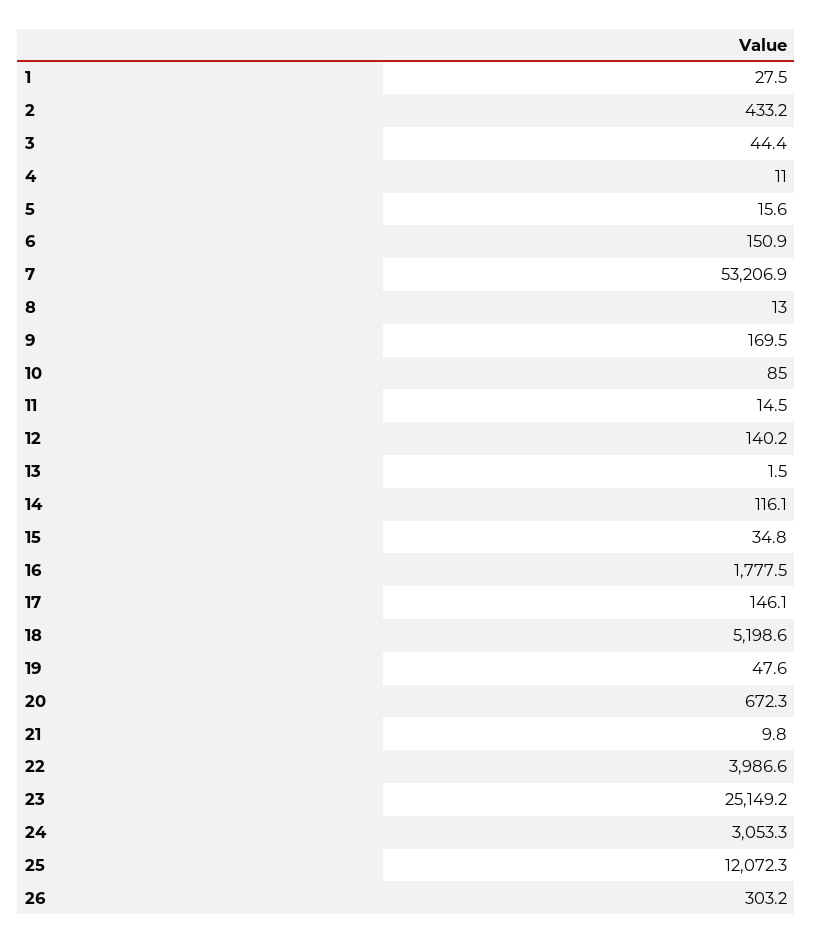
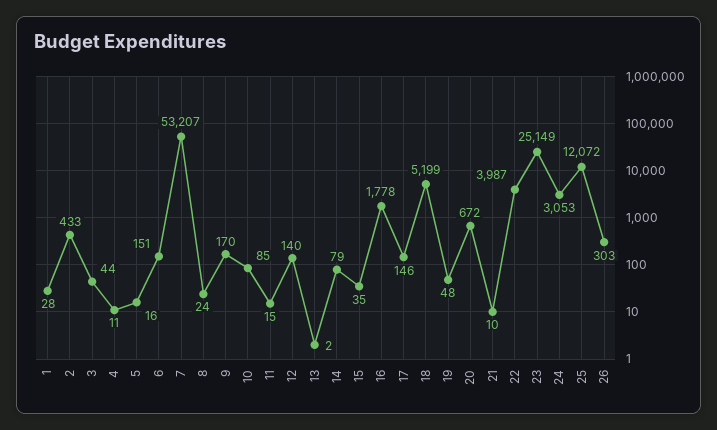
8: 13 -> 24
14: 116.1 -> 79

